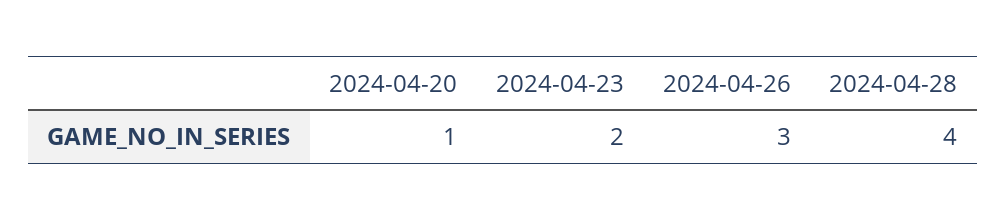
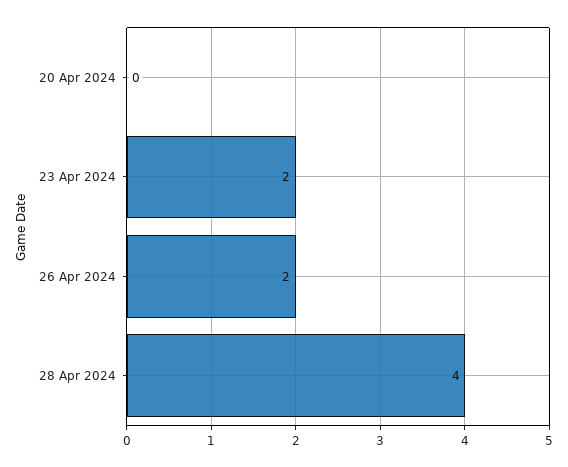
2024-04-20: 1 -> 0
2024-04-26: 3 -> 2

